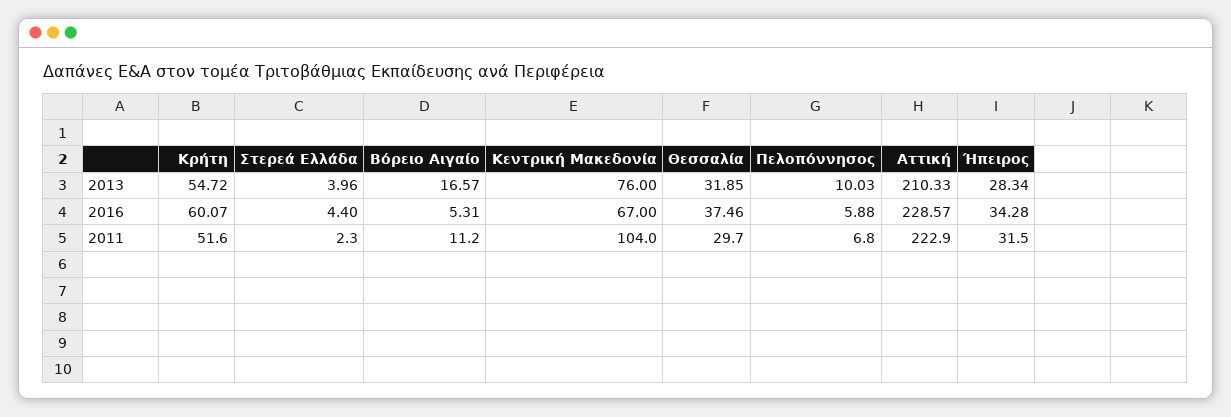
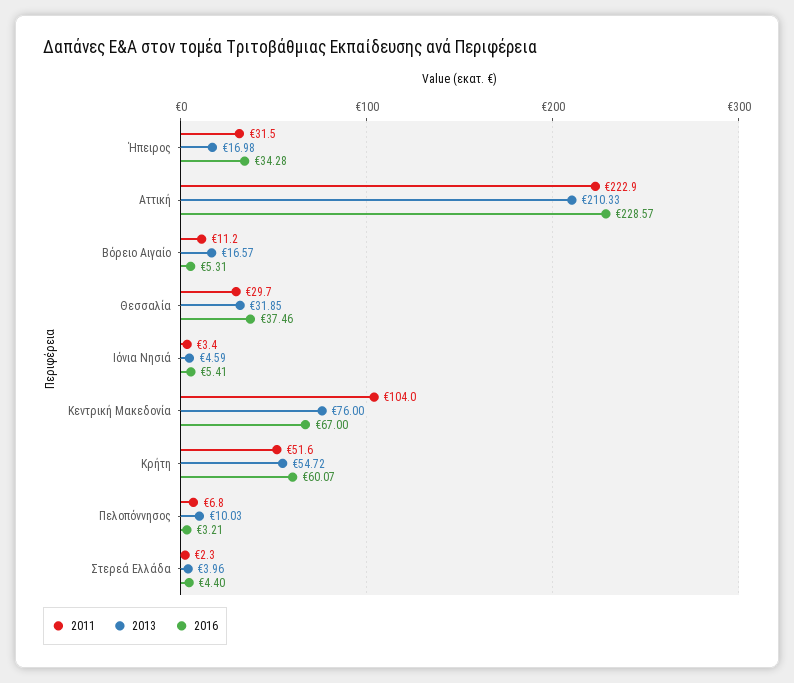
2013, Ήπειρος: 28.34 -> 16.98
2016, Πελοπόννησος: 5.88 -> 3.21
2011, Ιόνια Νησιά: none -> 3.4
2013, Ιόνια Νησιά: none -> 4.59
2016, Ιόνια Νησιά: none -> 5.41

